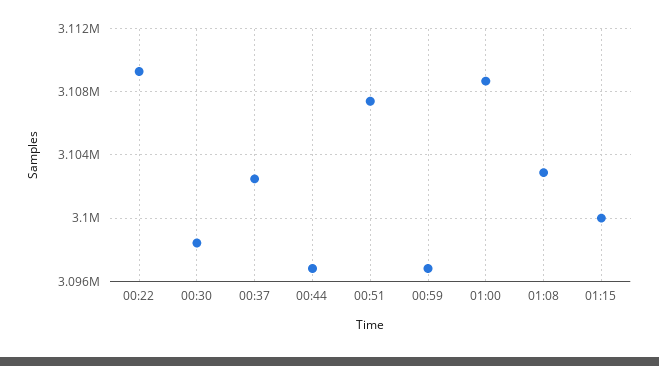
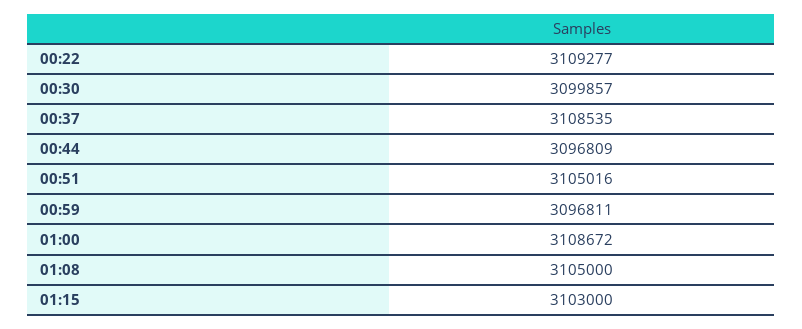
00:30: 3098500 -> 3099857
00:37: 3102500 -> 3108535
00:51: 3107500 -> 3105016
01:08: 3103000 -> 3105000
01:15: 3100000 -> 3103000

